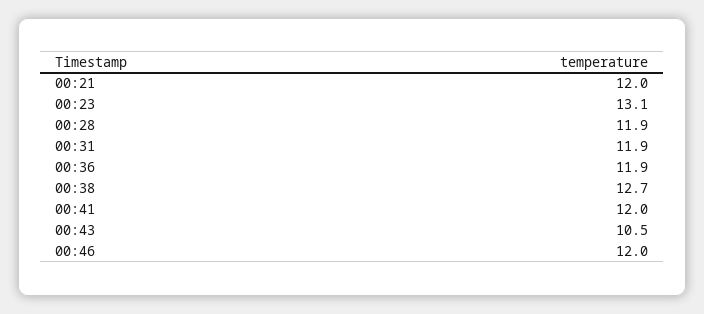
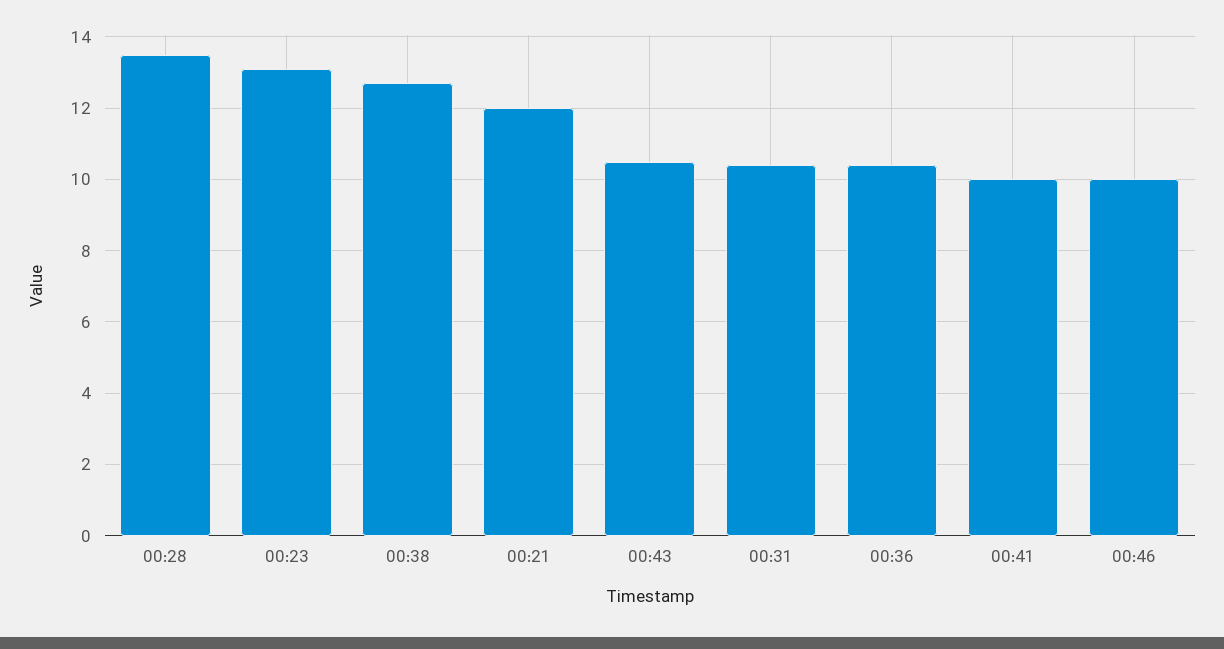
00:28: 11.9 -> 13.5
00:31: 11.9 -> 10.5
00:36: 11.9 -> 10.5
00:41: 12 -> 10
00:46: 12 -> 10

